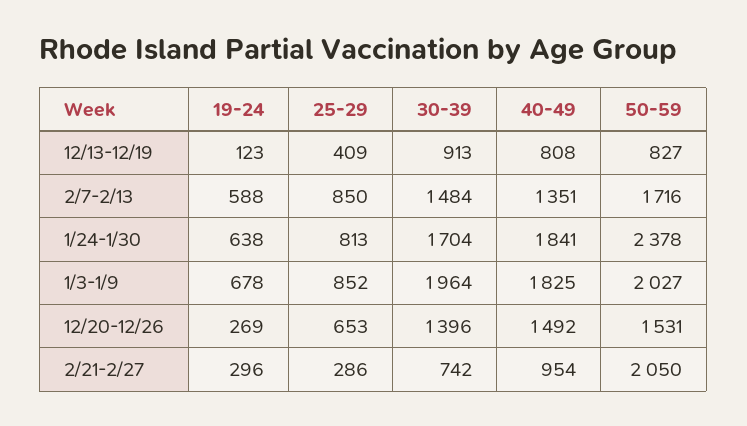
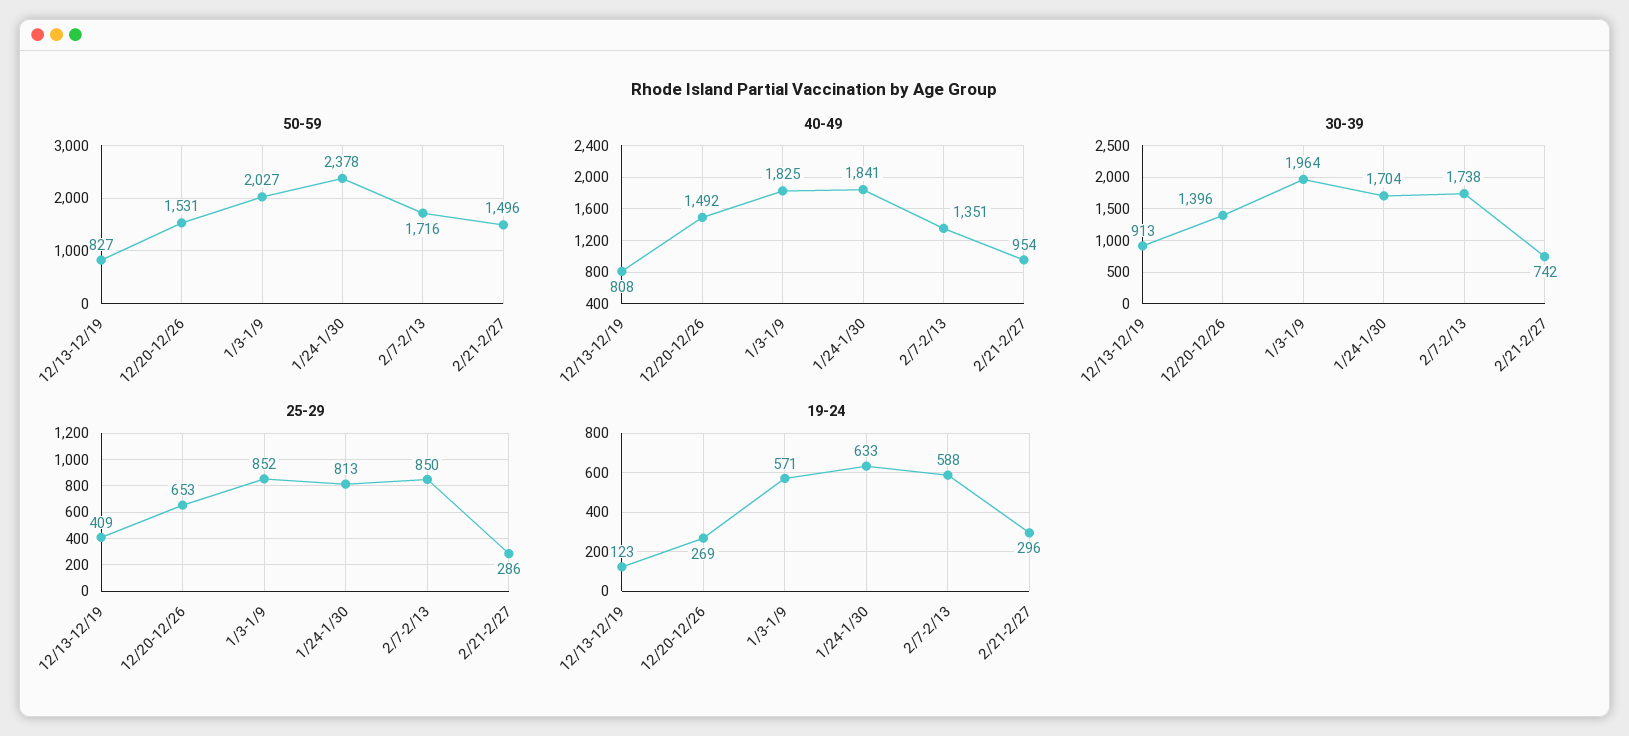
30-39, 2/7-2/13: 1484 -> 1738
19-24, 1/24-1/30: 638 -> 633
19-24, 1/3-1/9: 678 -> 571
50-59, 2/21-2/27: 2050 -> 1496

